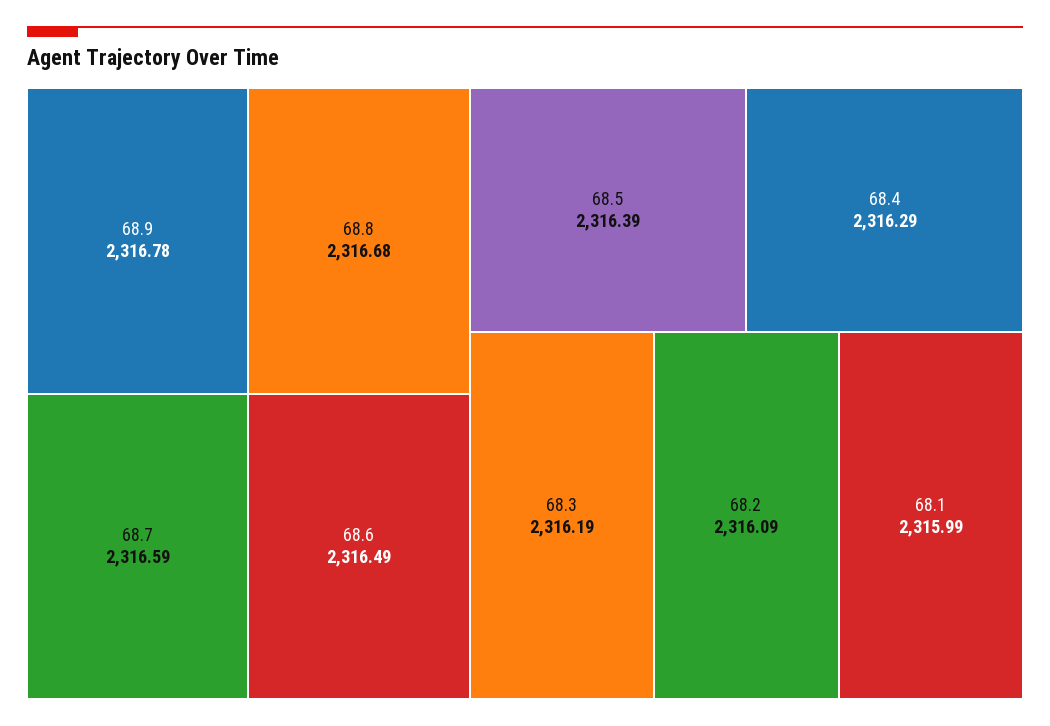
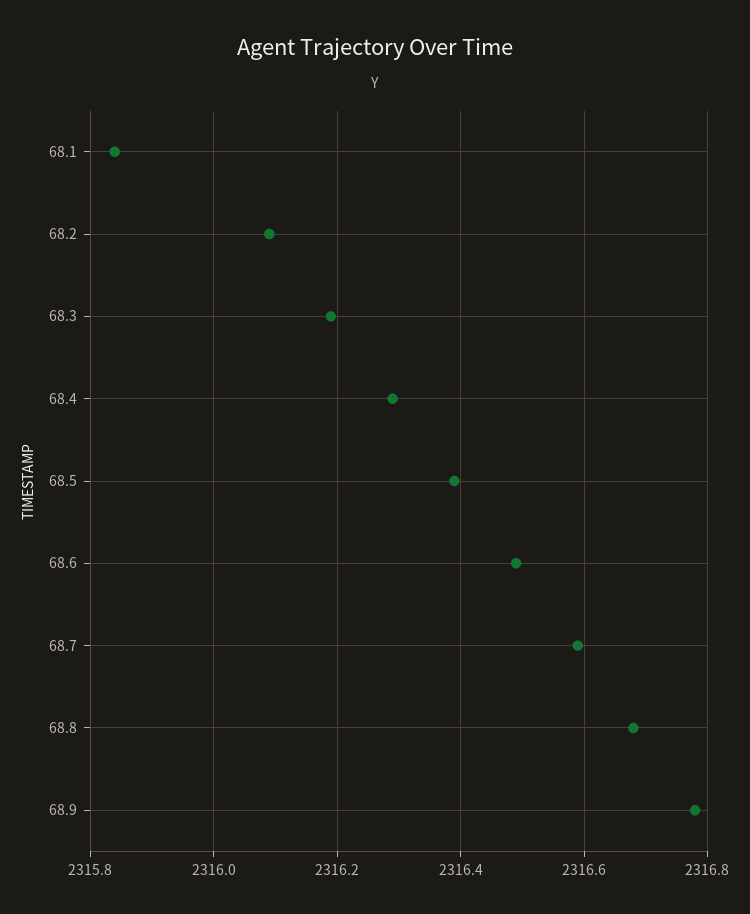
68.1: 2315.99 -> 2315.85

